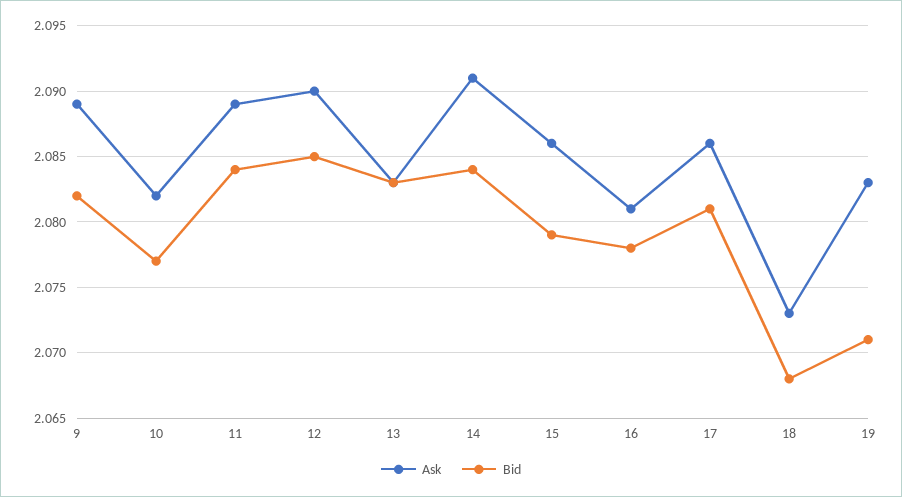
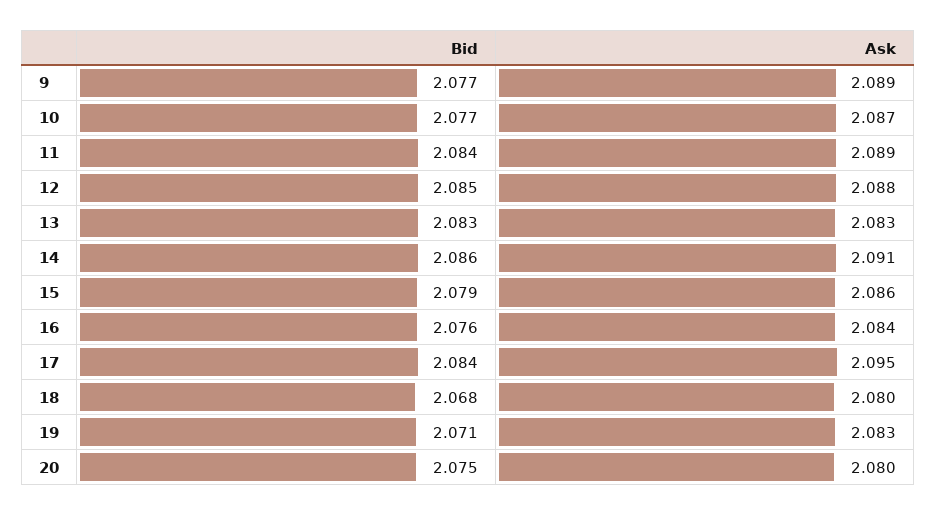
Bid, 9: 2.082 -> 2.077
Ask, 10: 2.082 -> 2.087
Ask, 12: 2.09 -> 2.088
Bid, 14: 2.084 -> 2.086
Ask, 16: 2.081 -> 2.084
Bid, 16: 2.078 -> 2.076
Ask, 17: 2.086 -> 2.095
Bid, 17: 2.081 -> 2.084
Ask, 18: 2.073 -> 2.08
Bid, 20: none -> 2.075
Ask, 20: none -> 2.08

